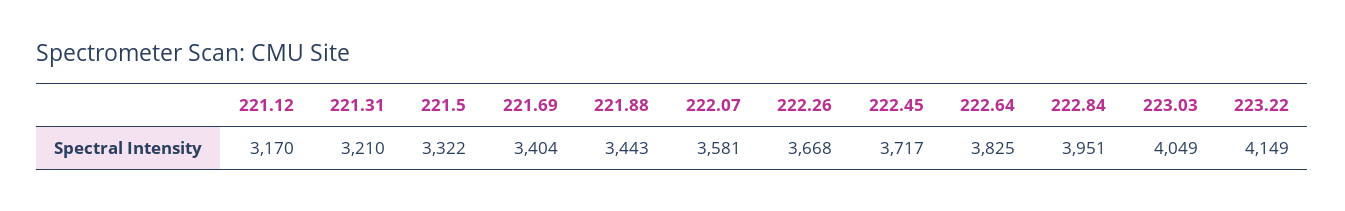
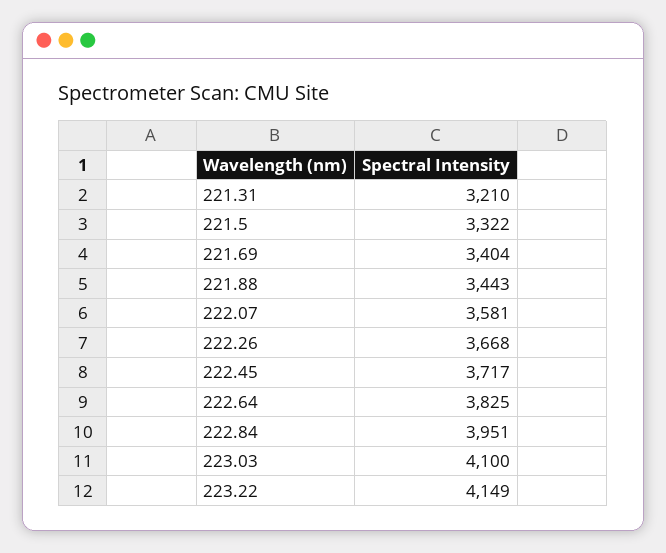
221.12: 3170 -> none
223.03: 4049 -> 4100

